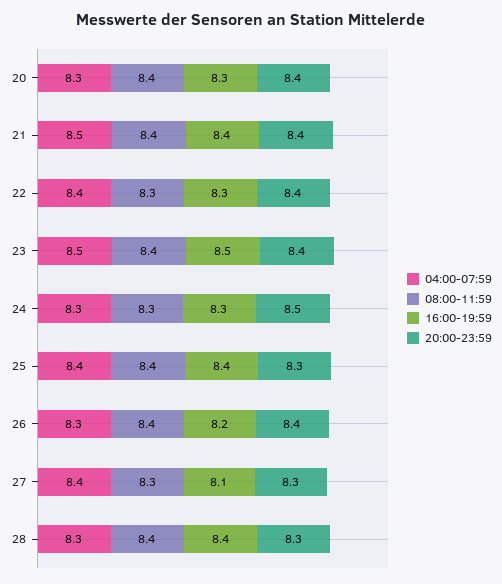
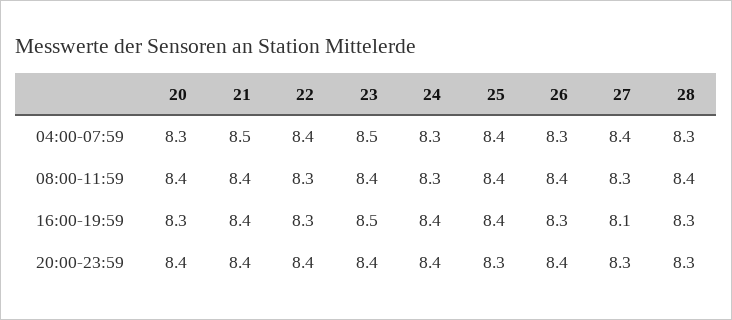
16:00-19:59, 24: 8.3 -> 8.4
20:00-23:59, 24: 8.5 -> 8.4
16:00-19:59, 26: 8.2 -> 8.3
16:00-19:59, 28: 8.4 -> 8.3

